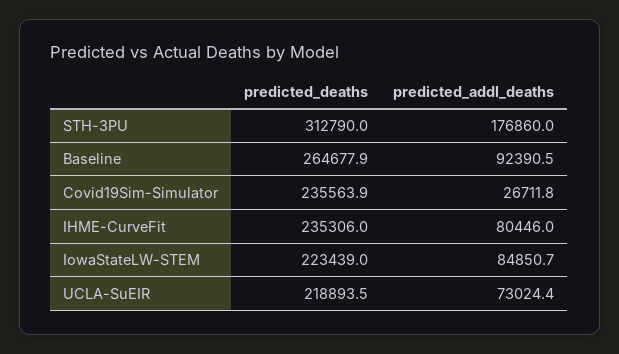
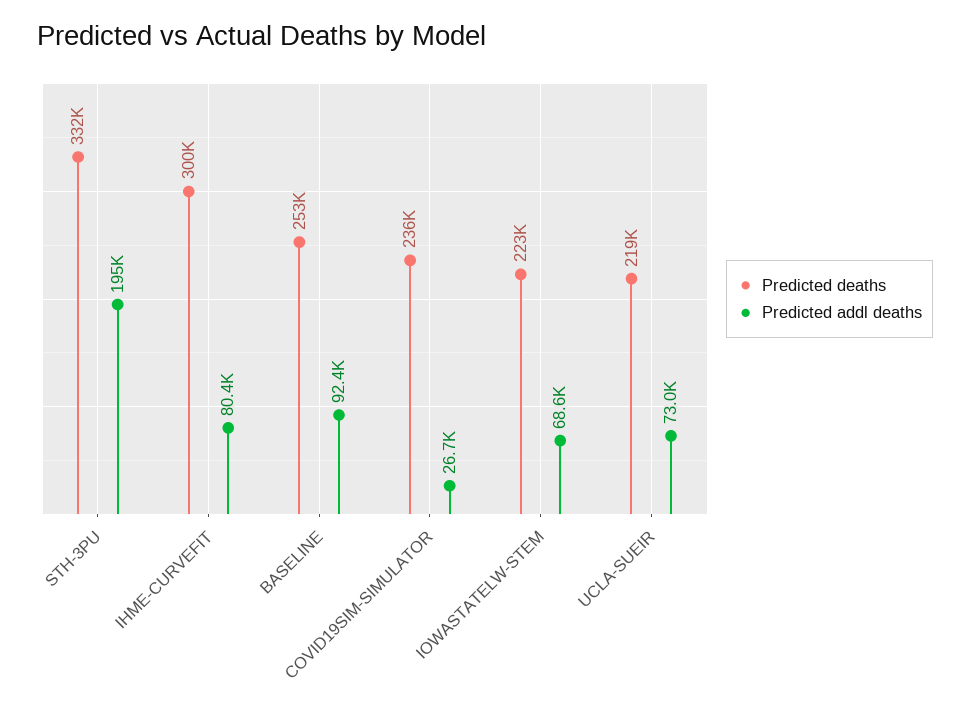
predicted_deaths, STH-3PU: 312790 -> 332000
predicted_addl_deaths, STH-3PU: 176860 -> 195000
predicted_deaths, Baseline: 264677.9 -> 253000
predicted_deaths, IHME-CurveFit: 235306 -> 300000
predicted_addl_deaths, IowaStateLW-STEM: 84850.7 -> 68600

